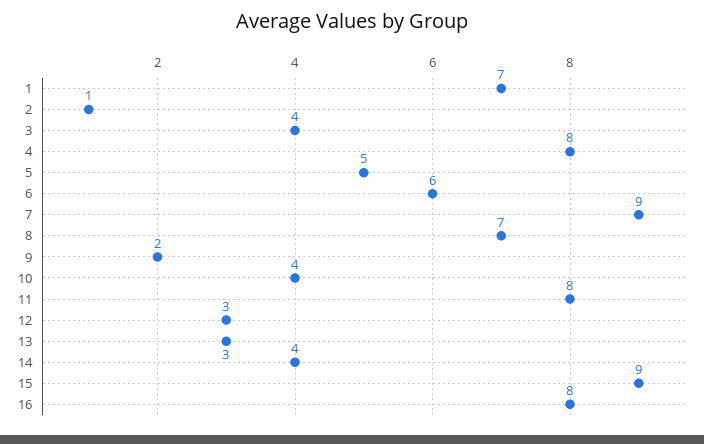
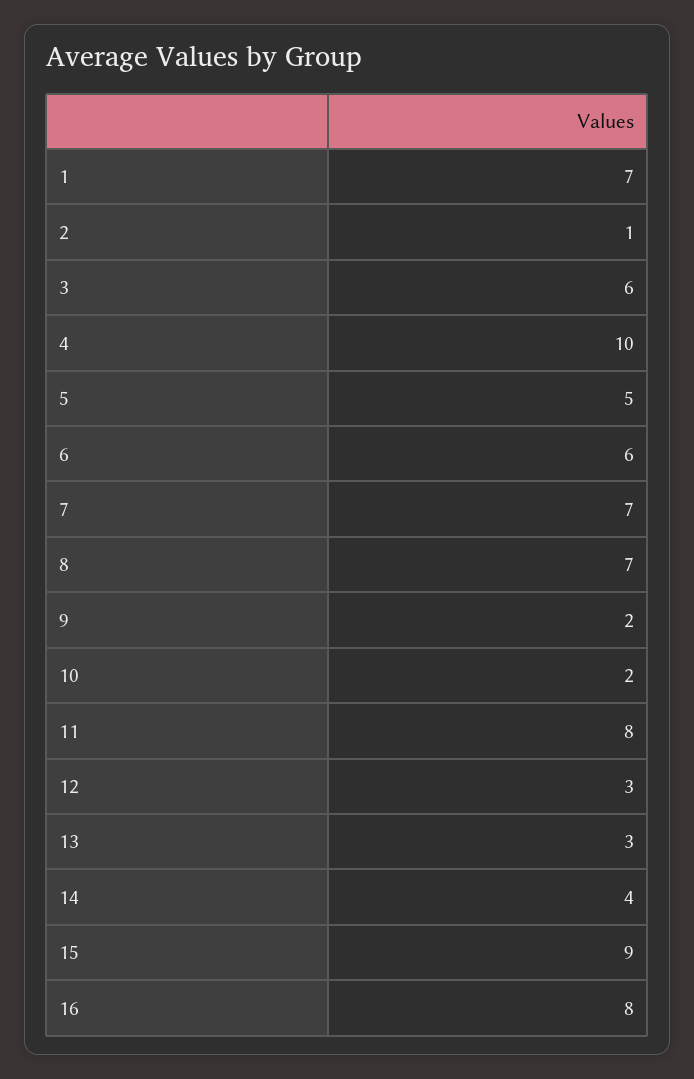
3: 4 -> 6
4: 8 -> 10
7: 9 -> 7
10: 4 -> 2

